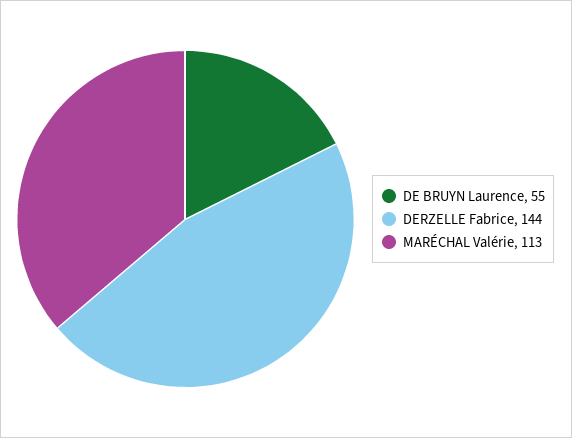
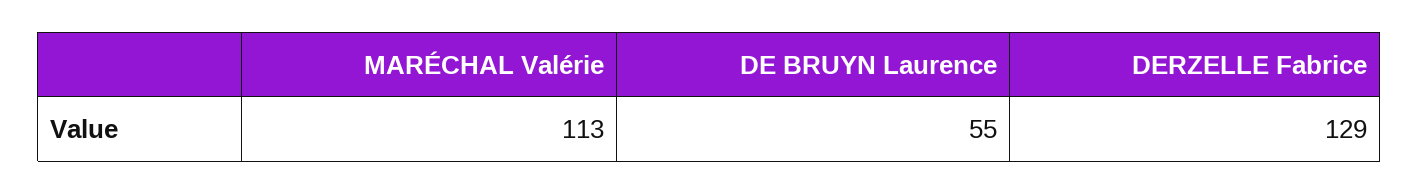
DERZELLE Fabrice: 144 -> 129

